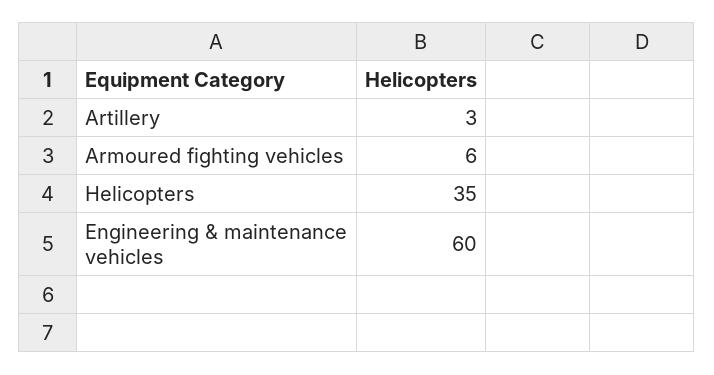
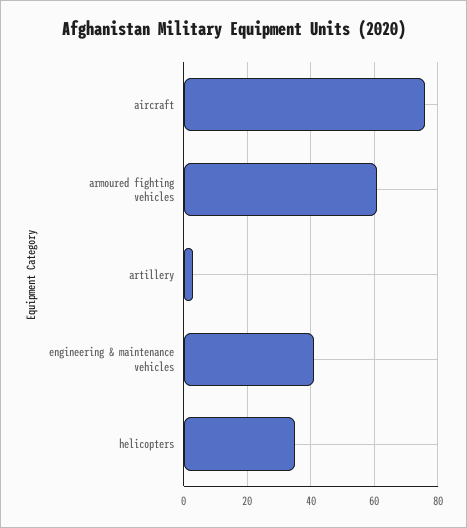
Armoured fighting vehicles: 6 -> 60
Engineering & maintenance vehicles: 60 -> 40
aircraft: none -> 75

